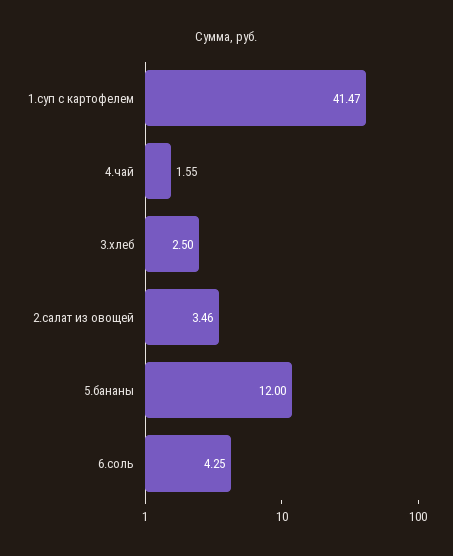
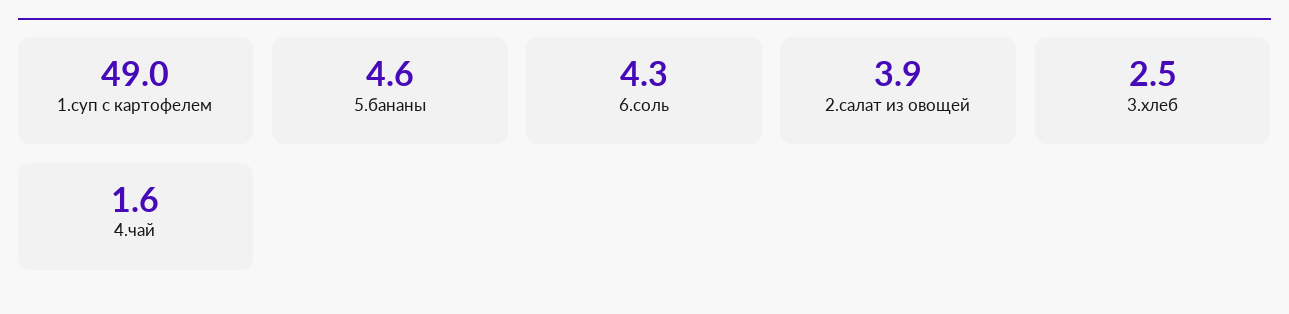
1.суп с картофелем: 41.47 -> 49
2.салат из овощей: 3.46 -> 3.9
5.бананы: 12 -> 4.6

